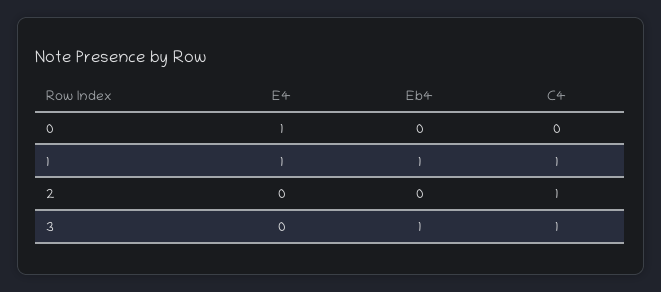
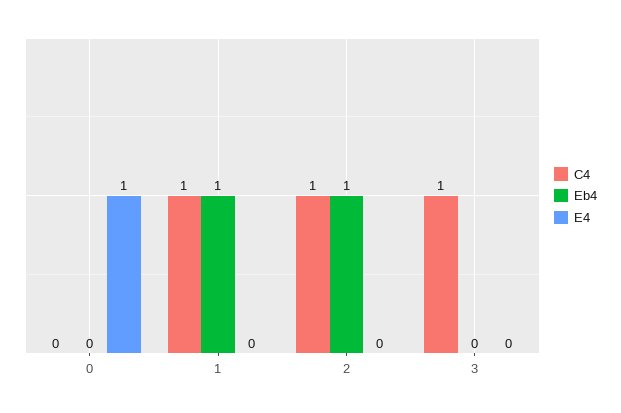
E4, 1: 1 -> 0
Eb4, 2: 0 -> 1
Eb4, 3: 1 -> 0

